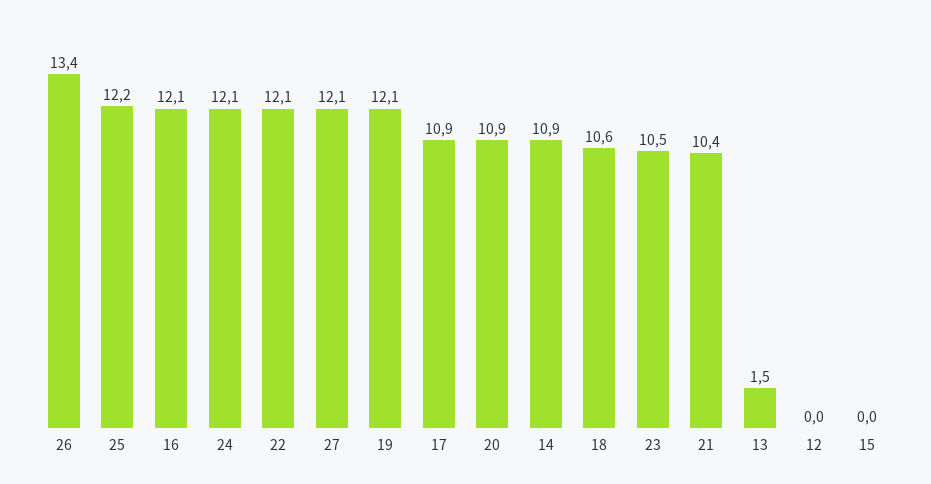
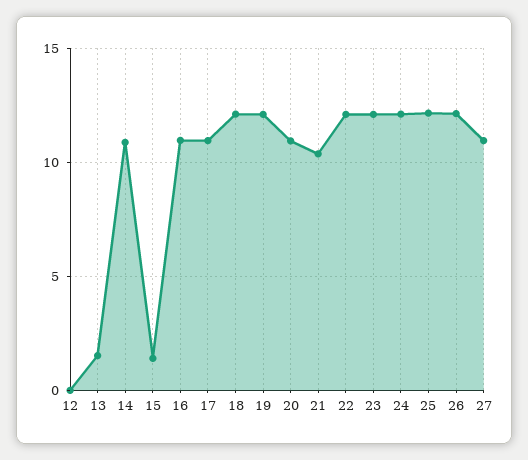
26: 13.4 -> 12
16: 12.1 -> 11
27: 12.1 -> 11
18: 10.6 -> 12
23: 10.5 -> 12
15: 0 -> 1.5

